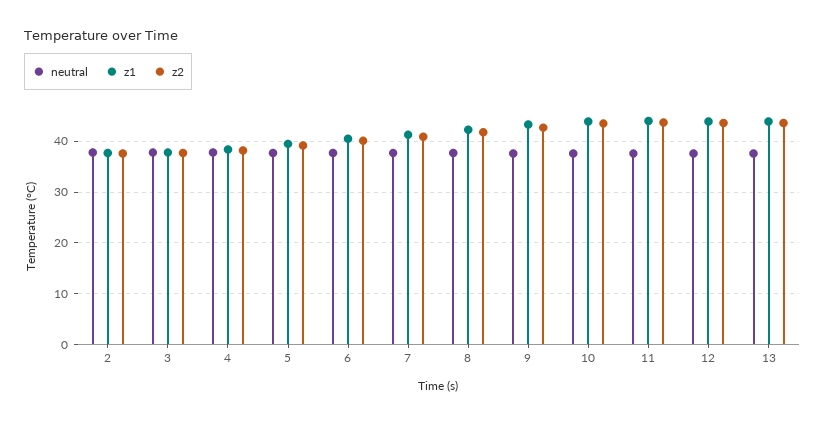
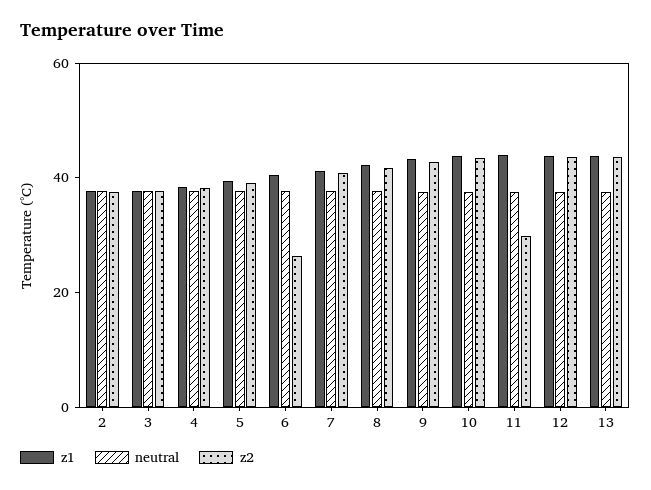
z2, 6: 40 -> 25
z2, 11: 44 -> 30

